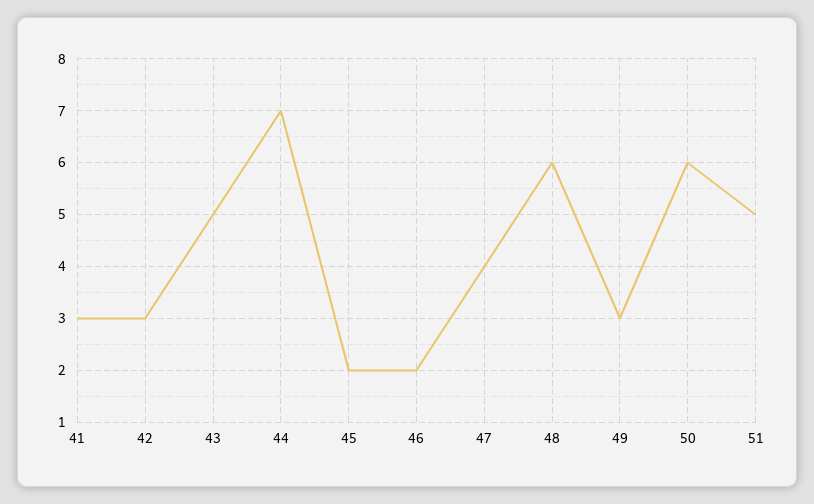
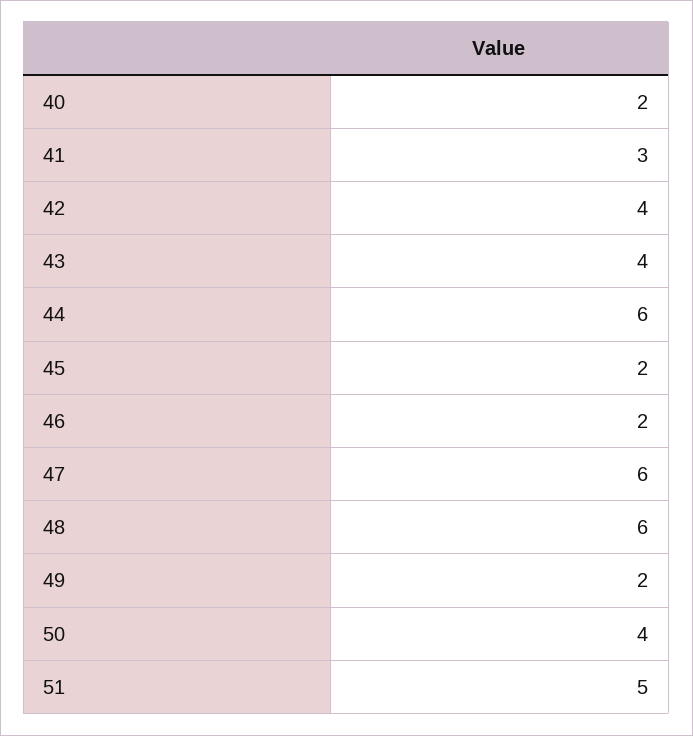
42: 3 -> 4
43: 5 -> 4
44: 7 -> 6
47: 4 -> 6
49: 3 -> 2
50: 6 -> 4
40: none -> 2

